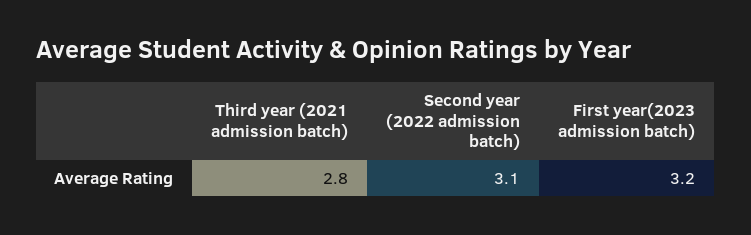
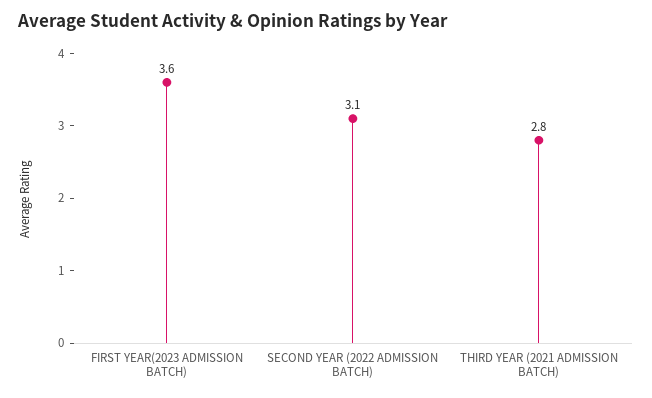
First year(2023 admission batch): 3.2 -> 3.6

